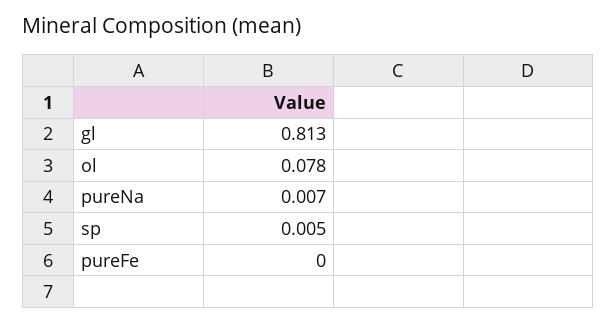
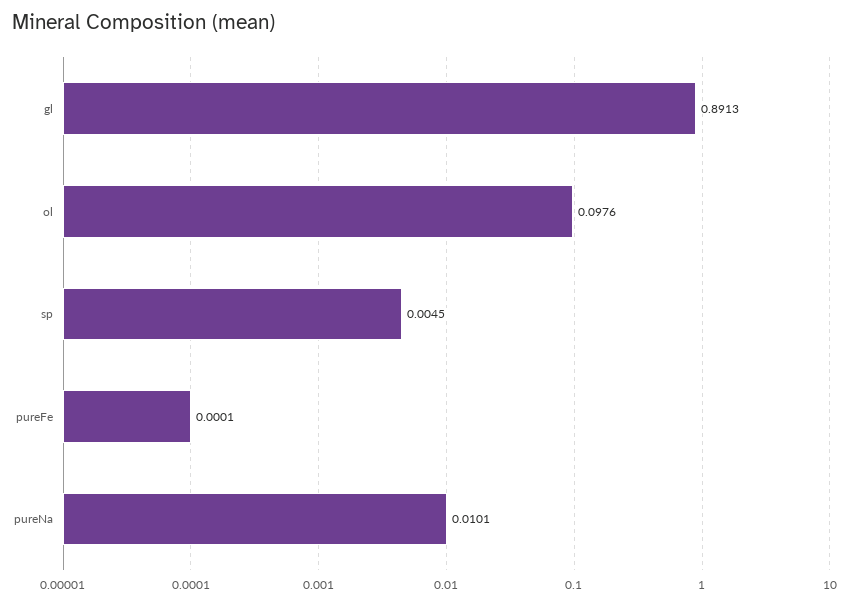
gl: 0.813 -> 0.8913
ol: 0.078 -> 0.0976
pureNa: 0.007 -> 0.0101

